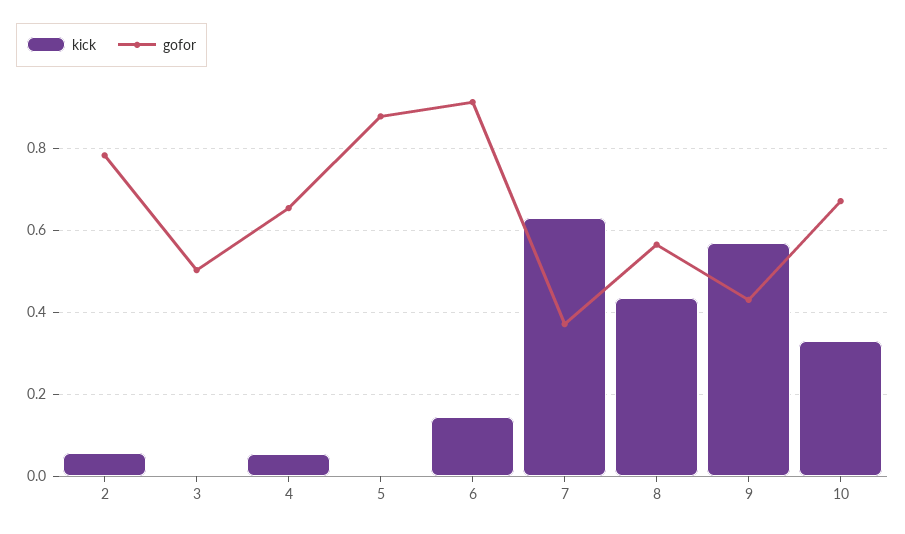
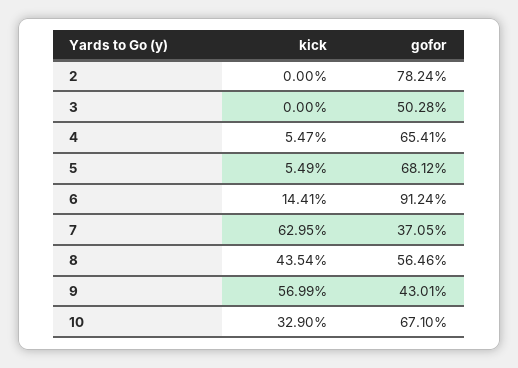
kick, 2: 0.06 -> 0
kick, 5: 0 -> 0.0549
gofor, 5: 0.88 -> 0.6812

